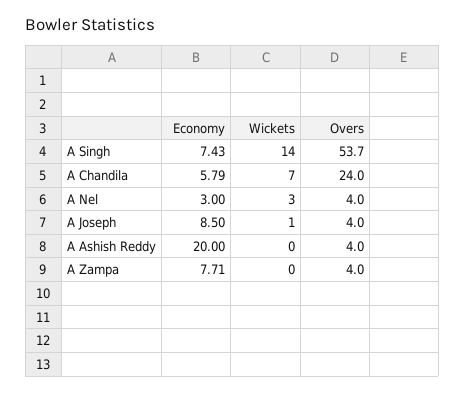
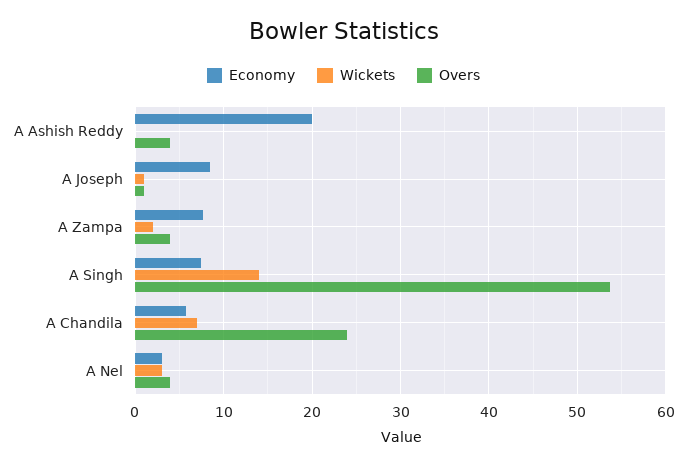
Overs, A Joseph: 4 -> 1
Wickets, A Zampa: 0 -> 2

